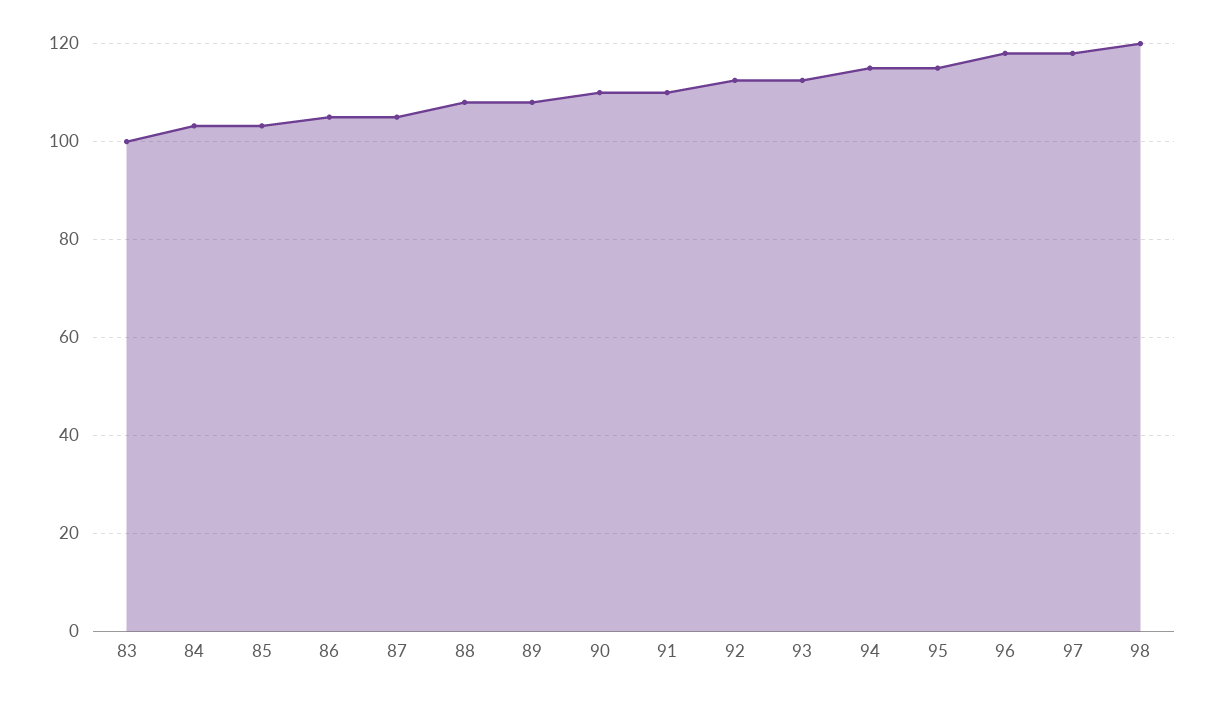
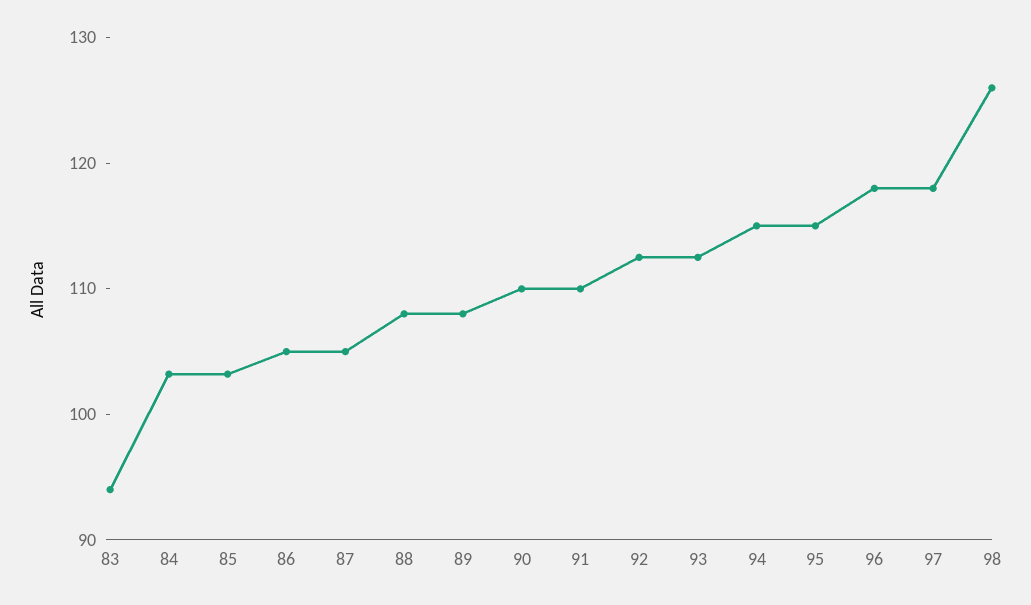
83: 100 -> 94
98: 120 -> 126

